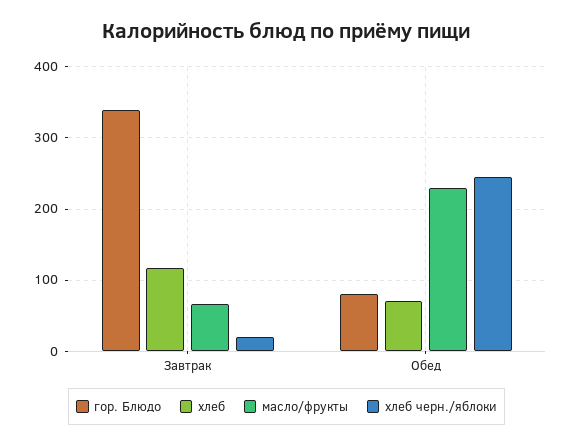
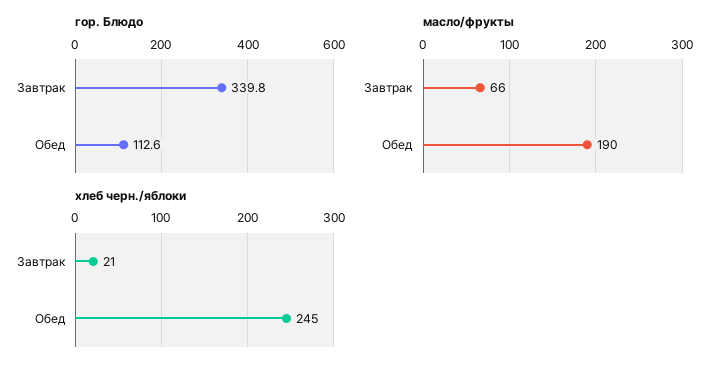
хлеб, Завтрак: 120 -> none
гор. Блюдо, Обед: 80 -> 112.6
хлеб, Обед: 70 -> none
масло/фрукты, Обед: 230 -> 190

